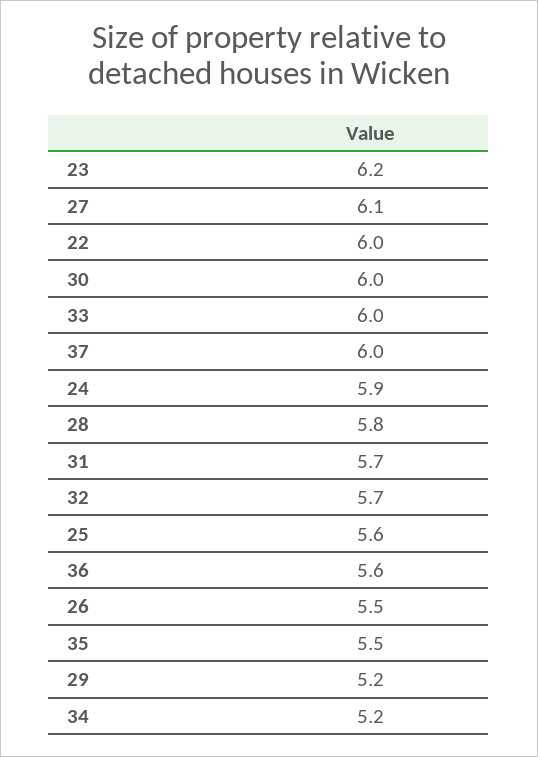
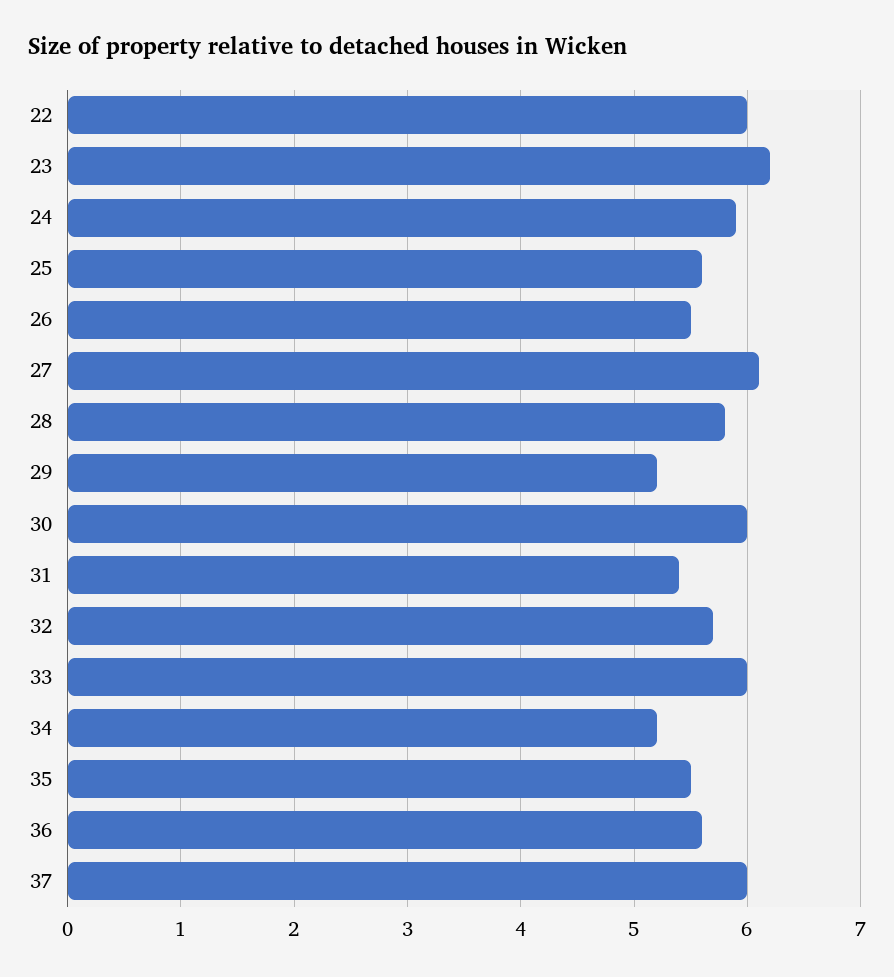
31: 5.7 -> 5.4

